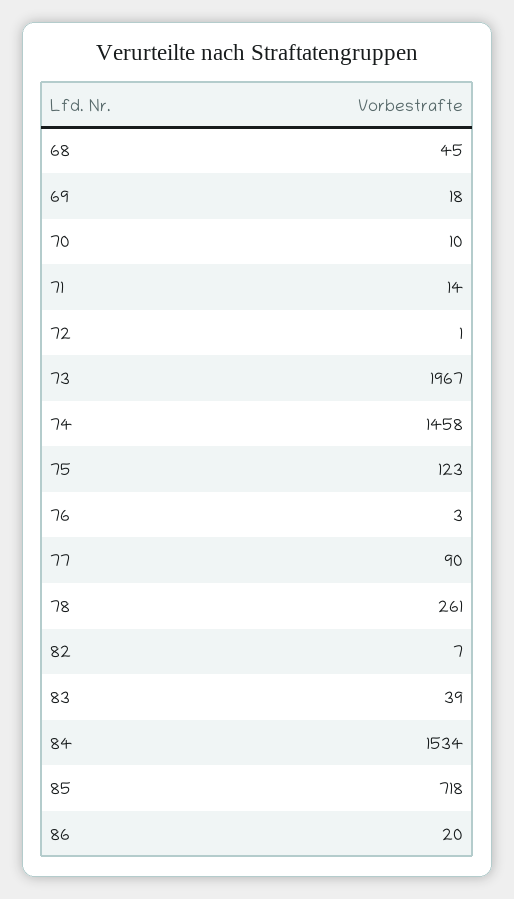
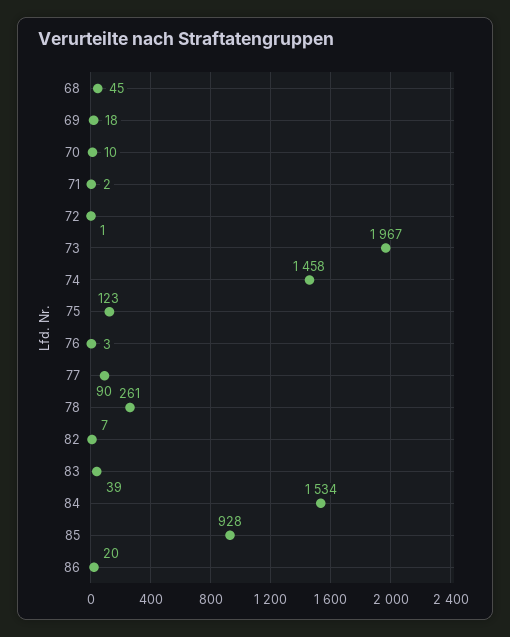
71: 14 -> 2
85: 718 -> 928

